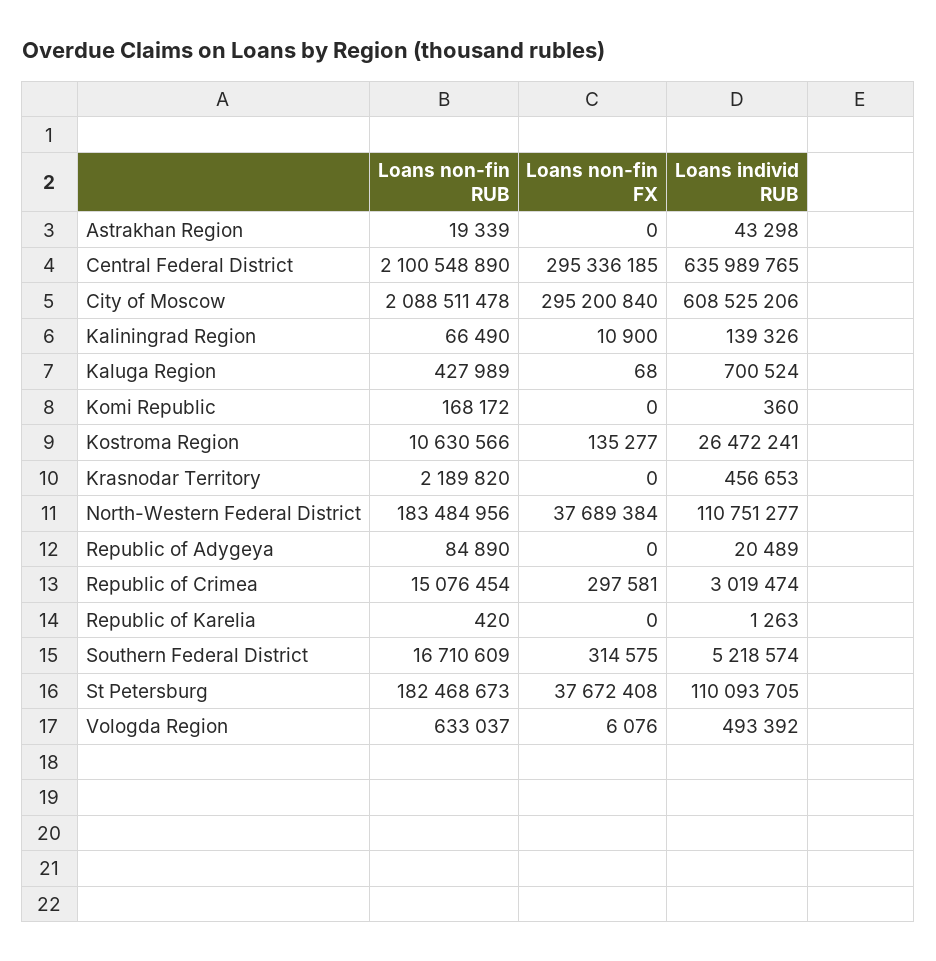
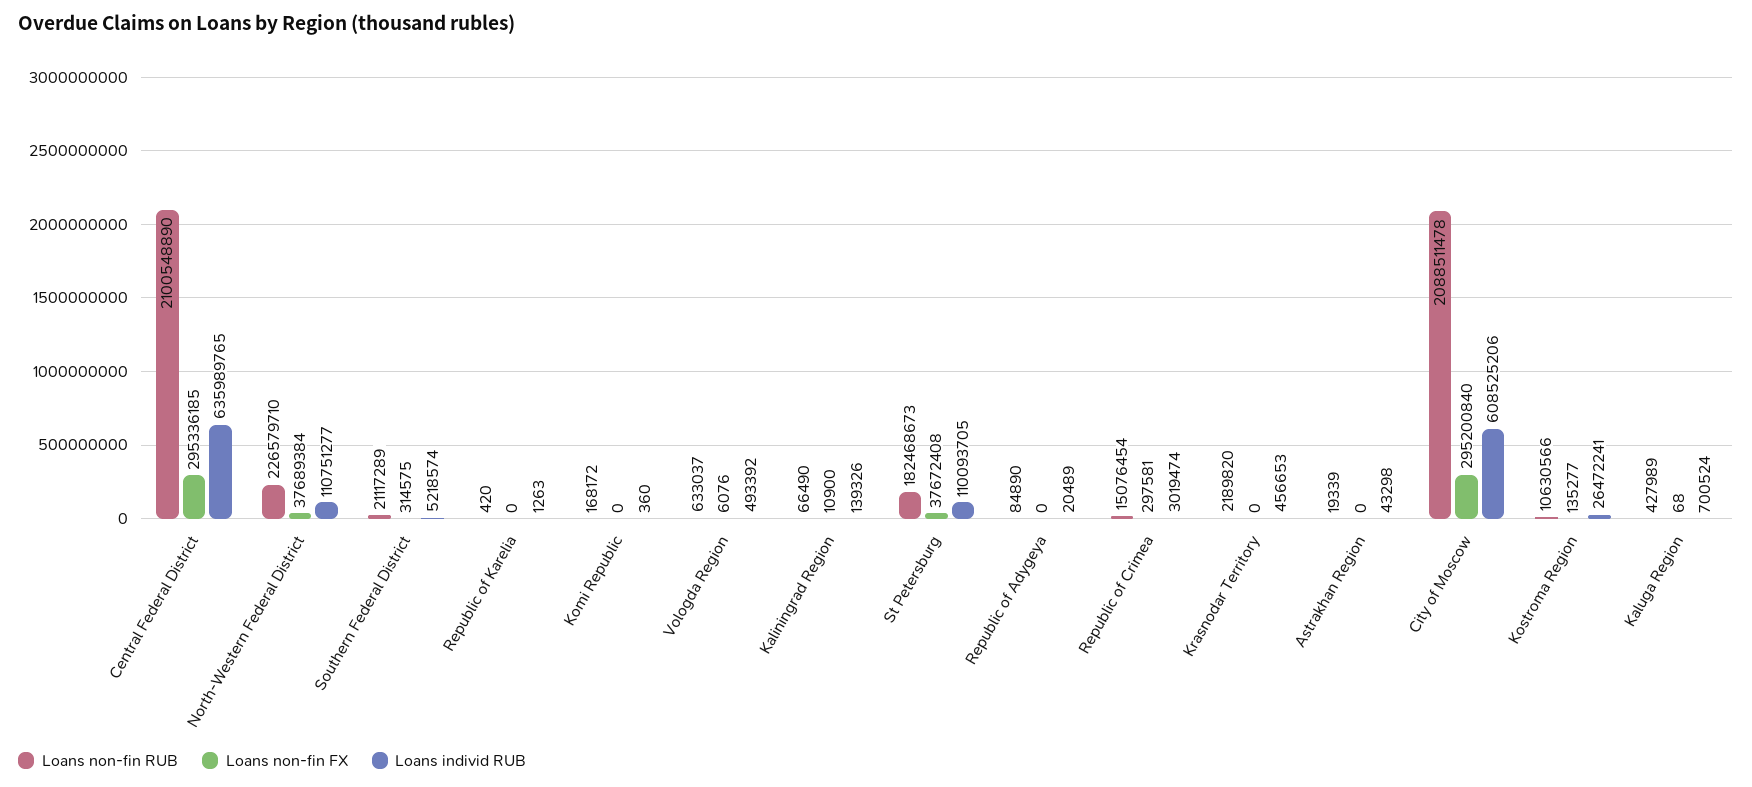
Loans non-fin RUB, North-Western Federal District: 183484956 -> 226579710
Loans non-fin RUB, Southern Federal District: 16710609 -> 21117289

